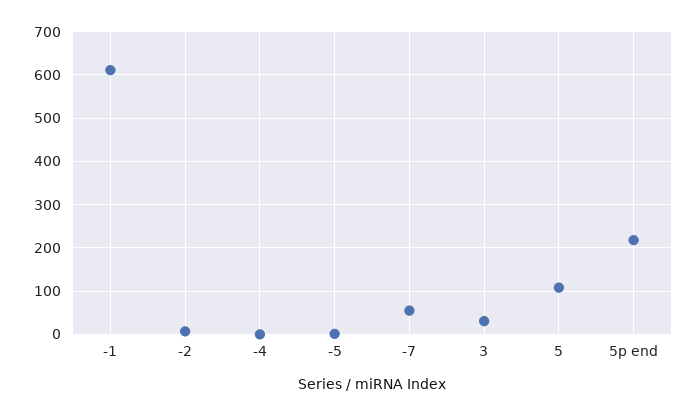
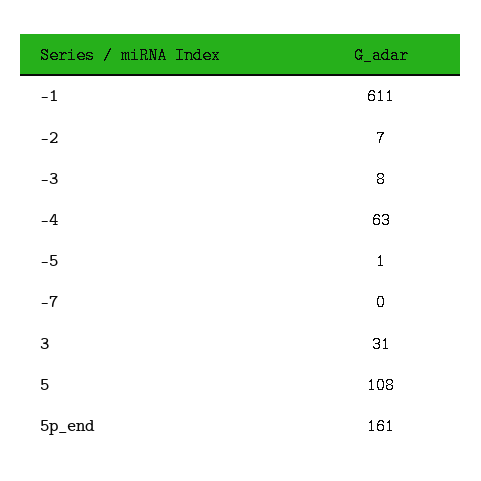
-4: 0 -> 63
-7: 60 -> 0
5p end: 220 -> 161
-3: none -> 8

